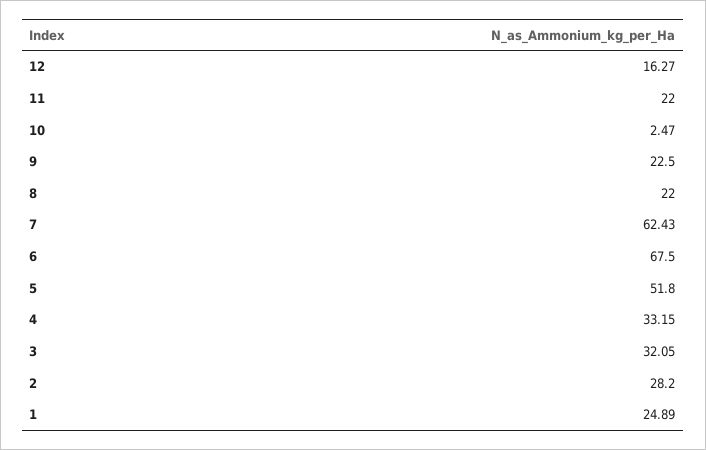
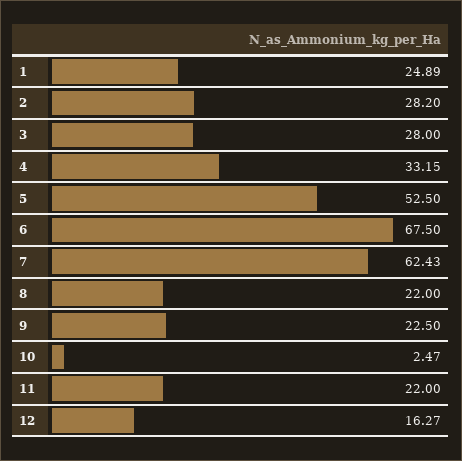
5: 51.8 -> 52.5
3: 32.05 -> 28

